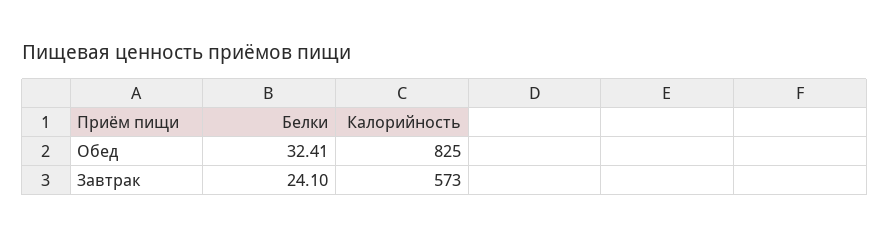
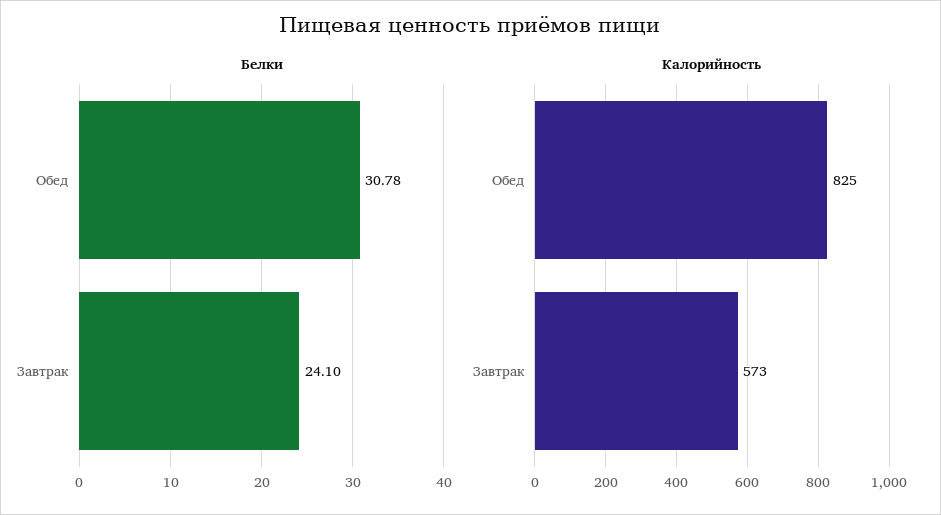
Белки, Обед: 32.41 -> 30.78

